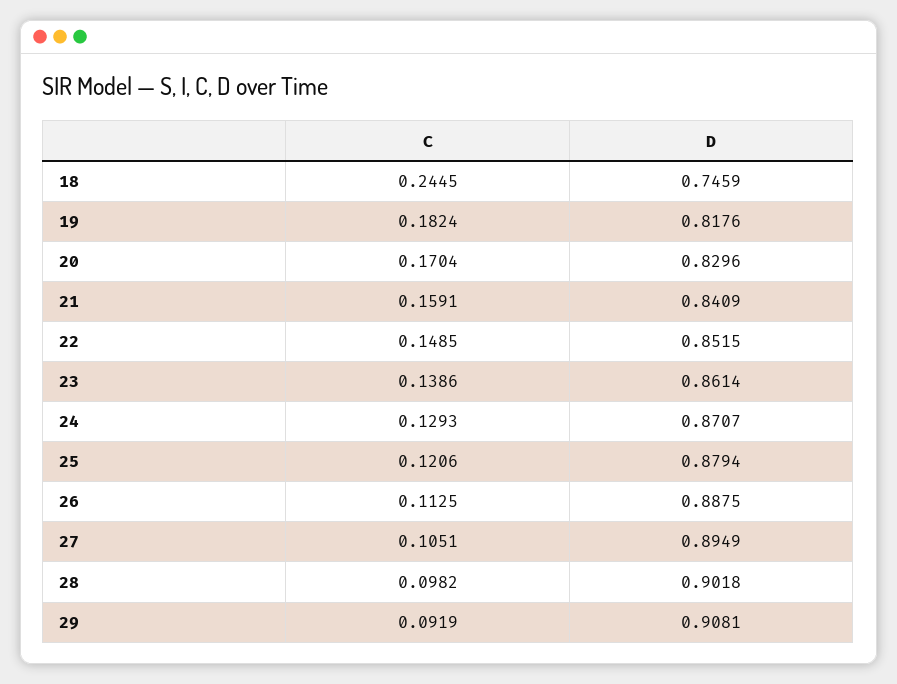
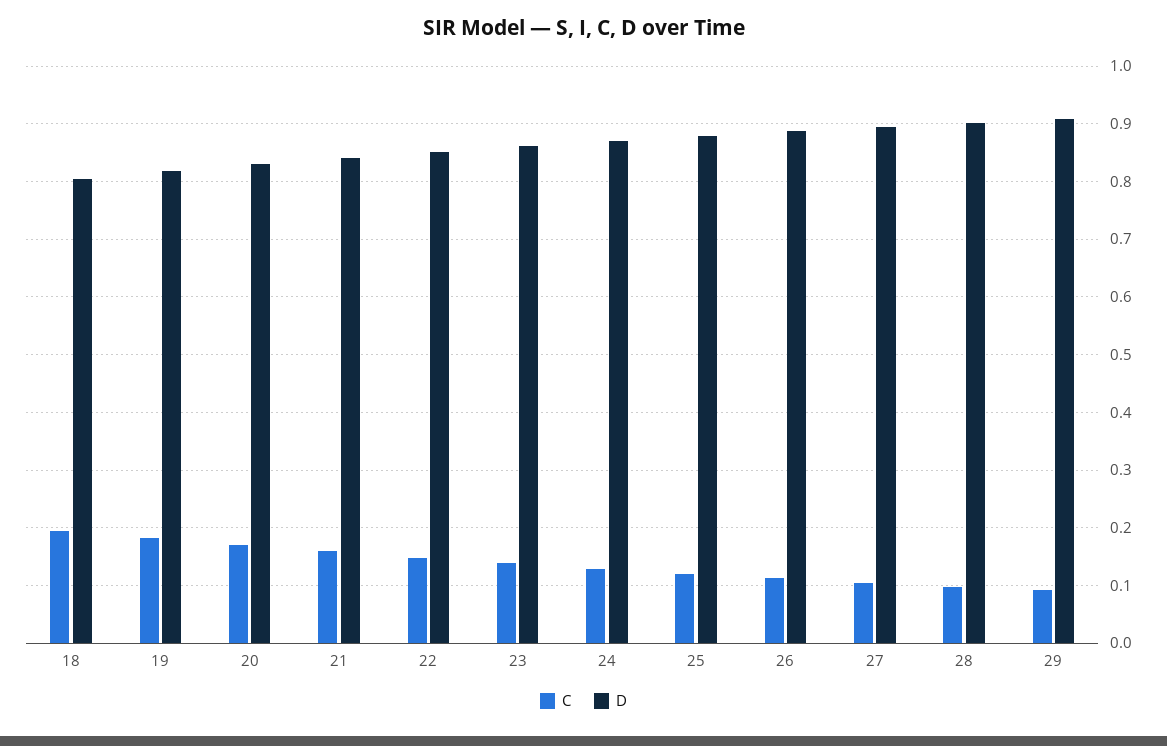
C, 18: 0.2445 -> 0.2
D, 18: 0.7459 -> 0.8

